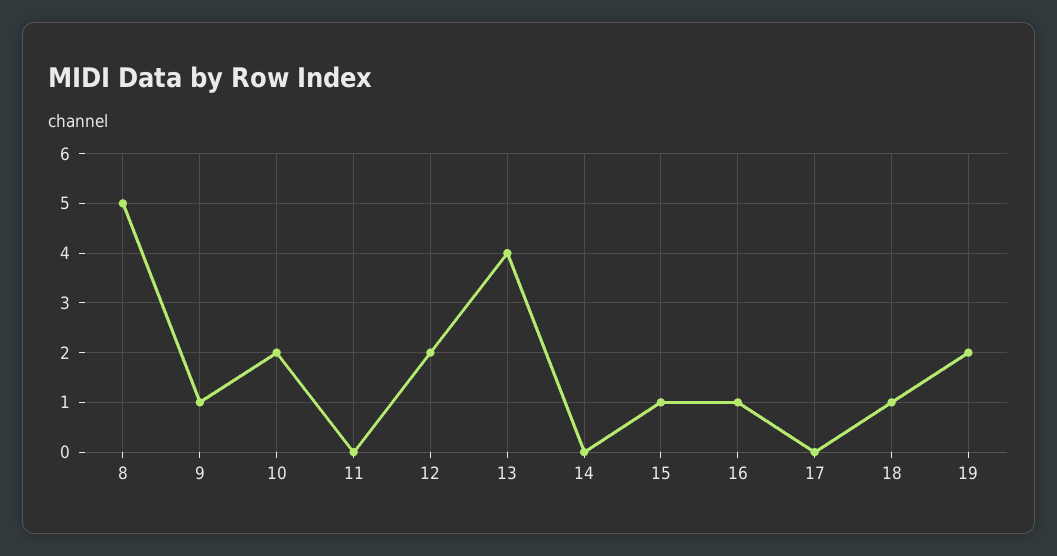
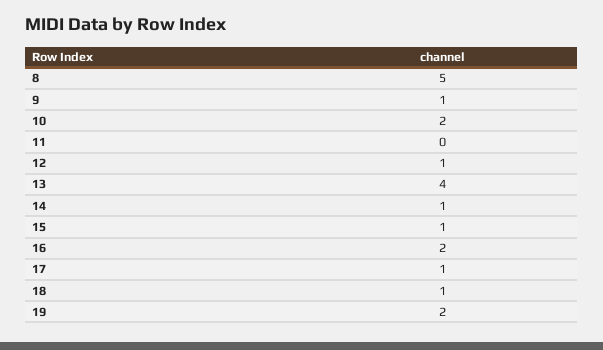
12: 2 -> 1
14: 0 -> 1
16: 1 -> 2
17: 0 -> 1

